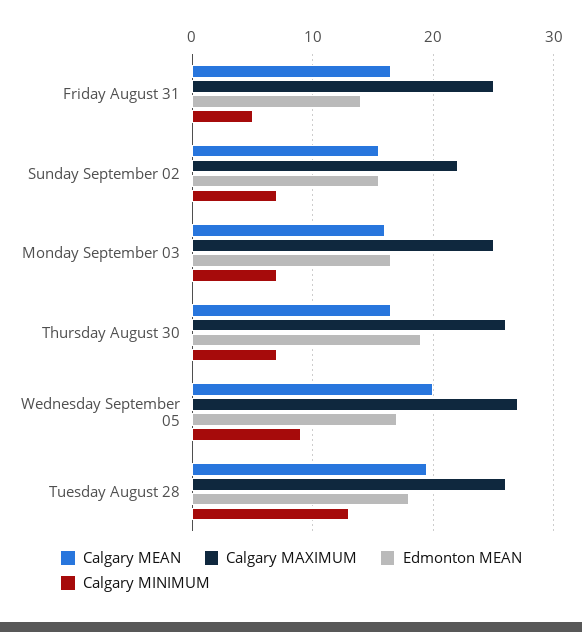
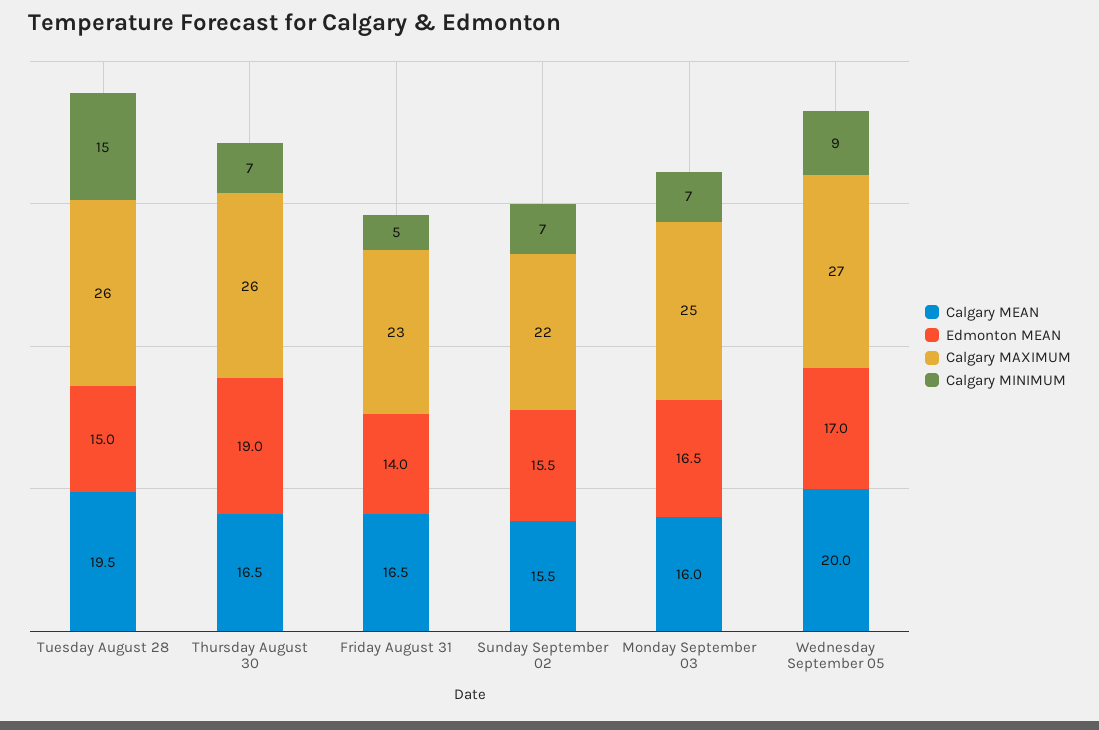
Calgary MAXIMUM, Friday August 31: 25 -> 23
Edmonton MEAN, Tuesday August 28: 18 -> 15
Calgary MINIMUM, Tuesday August 28: 13 -> 15

